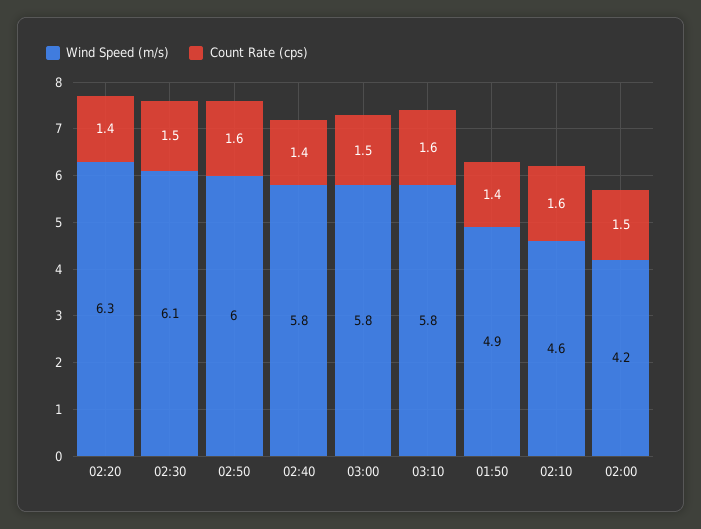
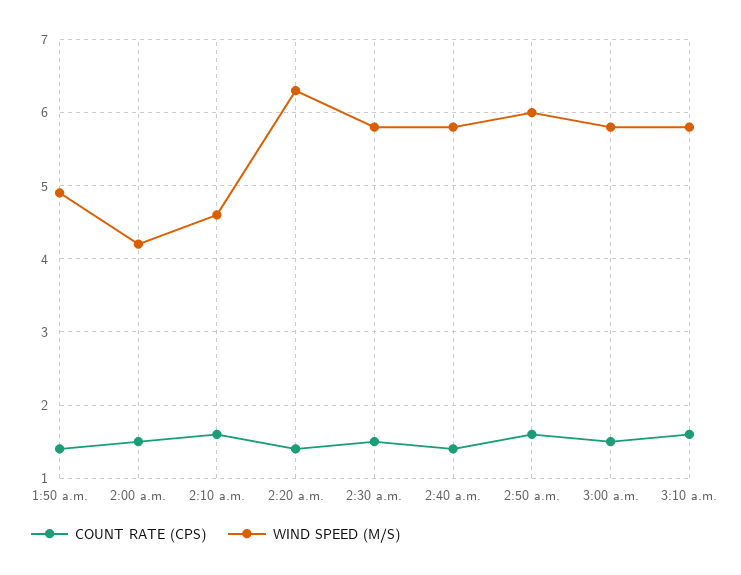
Wind Speed (m/s), 02:30: 6.1 -> 5.8

